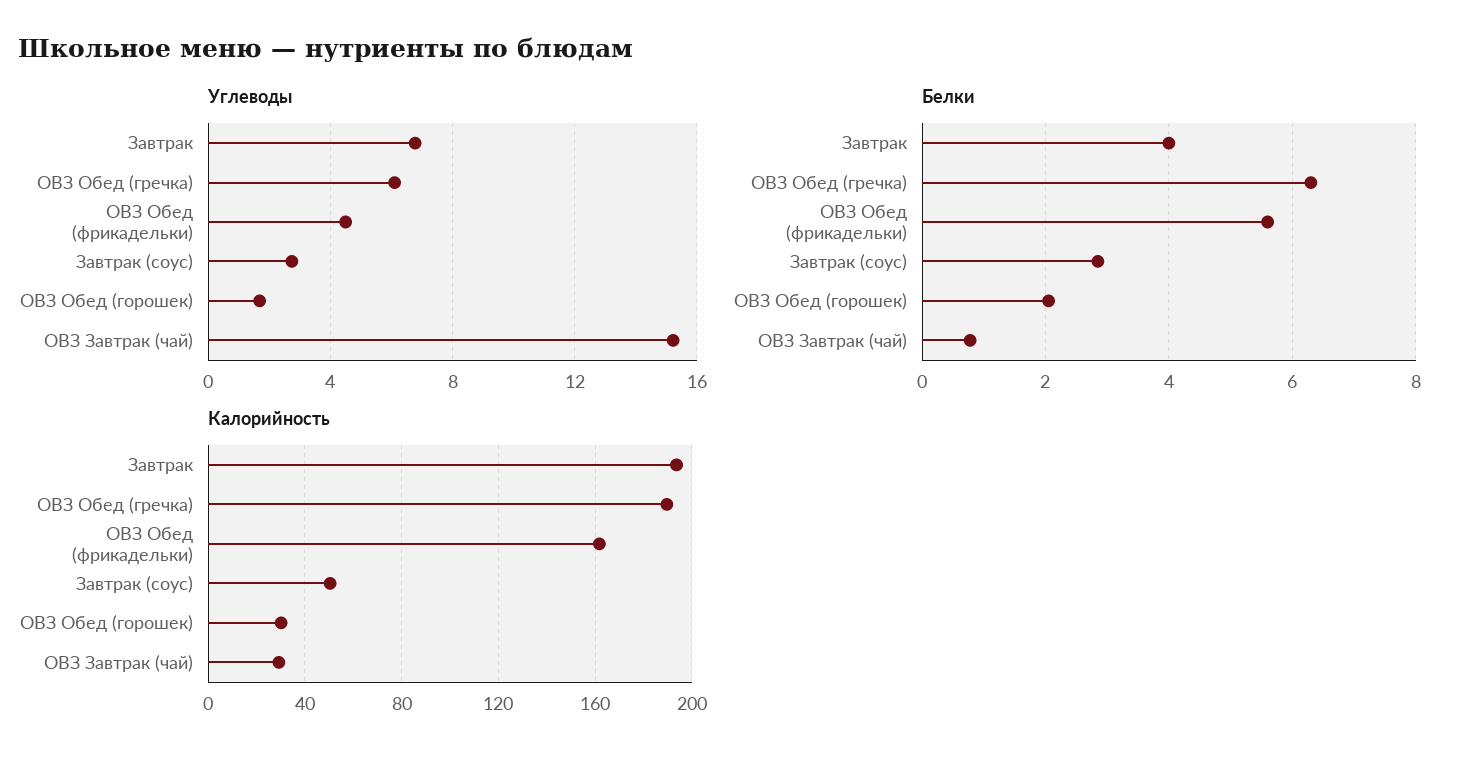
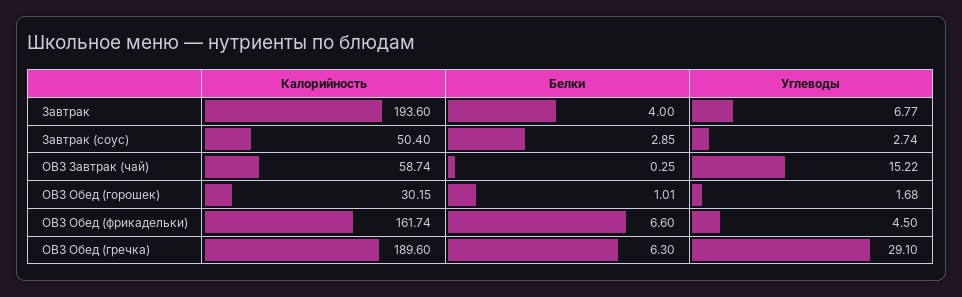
Углеводы, ОВЗ Обед (гречка): 6 -> 29.1
Белки, ОВЗ Обед (фрикадельки): 5.6 -> 6.6
Белки, ОВЗ Обед (горошек): 2 -> 1.01
Белки, ОВЗ Завтрак (чай): 0.8 -> 0.25
Калорийность, ОВЗ Завтрак (чай): 30 -> 58.74

